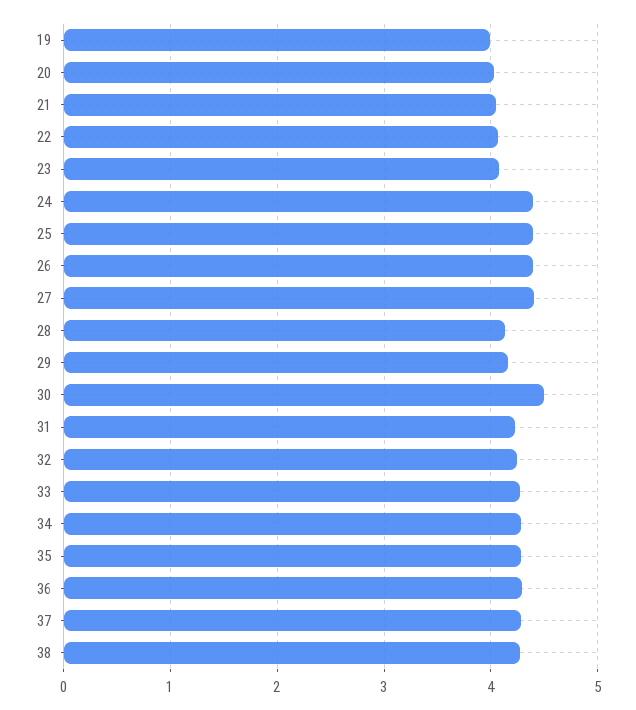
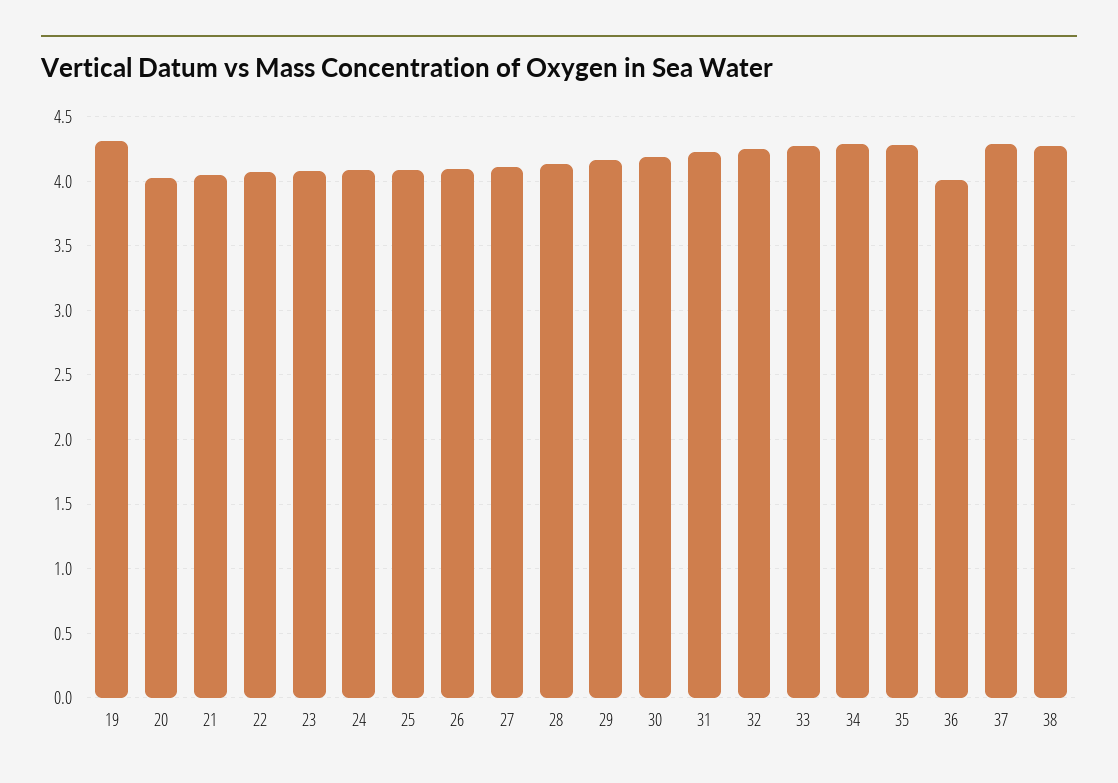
19: 4 -> 4.3
24: 4.4 -> 4.1
25: 4.4 -> 4.1
26: 4.4 -> 4.1
27: 4.4 -> 4.1
30: 4.5 -> 4.2
36: 4.3 -> 4

